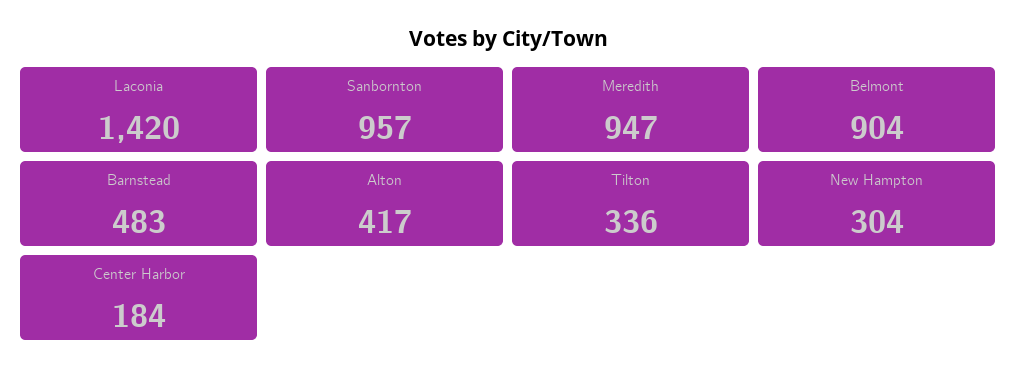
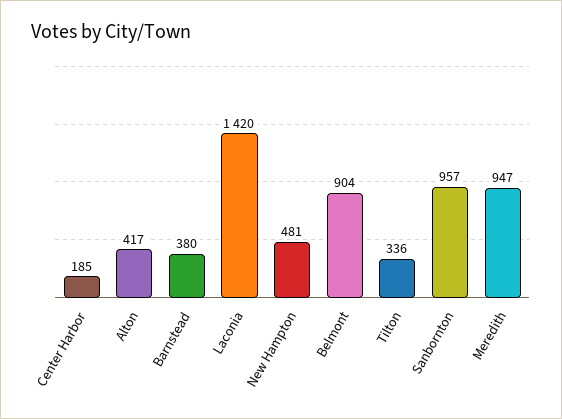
Barnstead: 483 -> 380
New Hampton: 304 -> 481
Center Harbor: 184 -> 185

